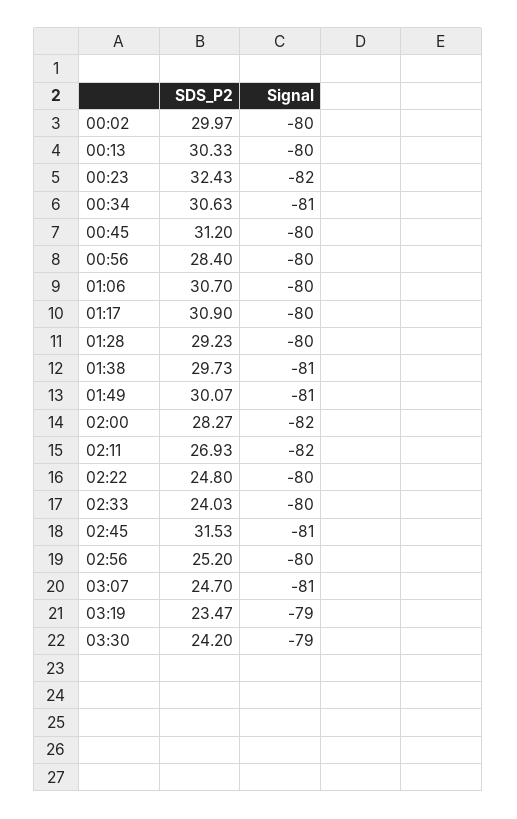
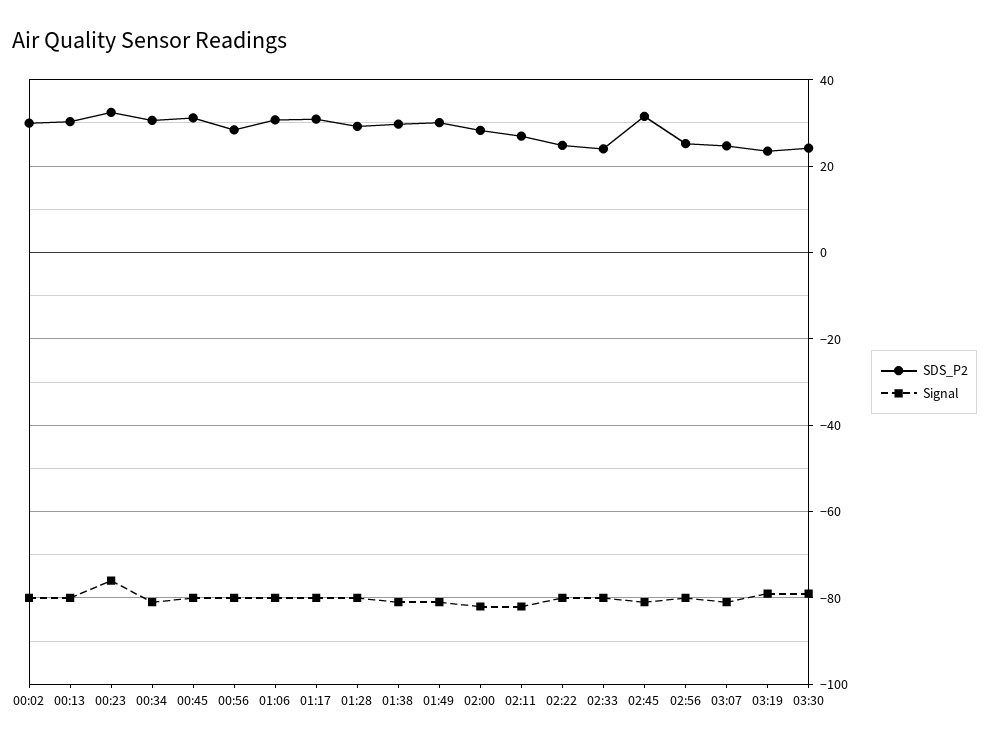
Signal, 00:23: -82 -> -76

